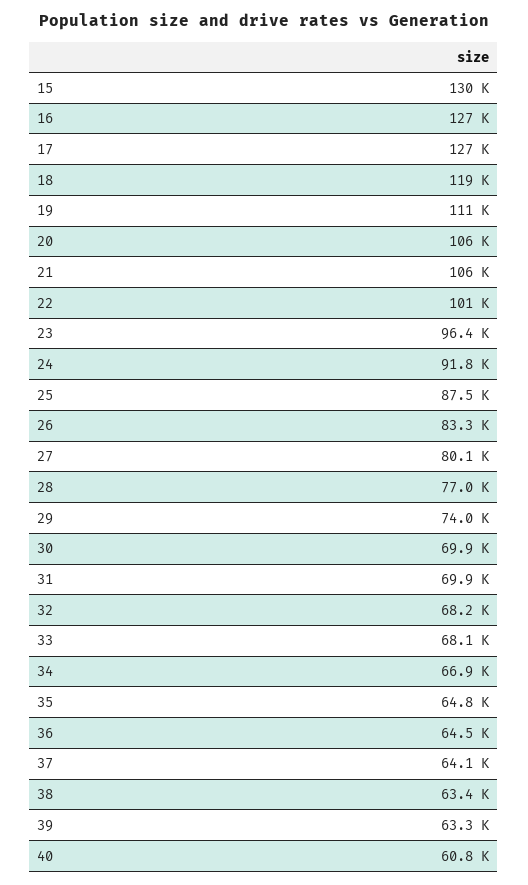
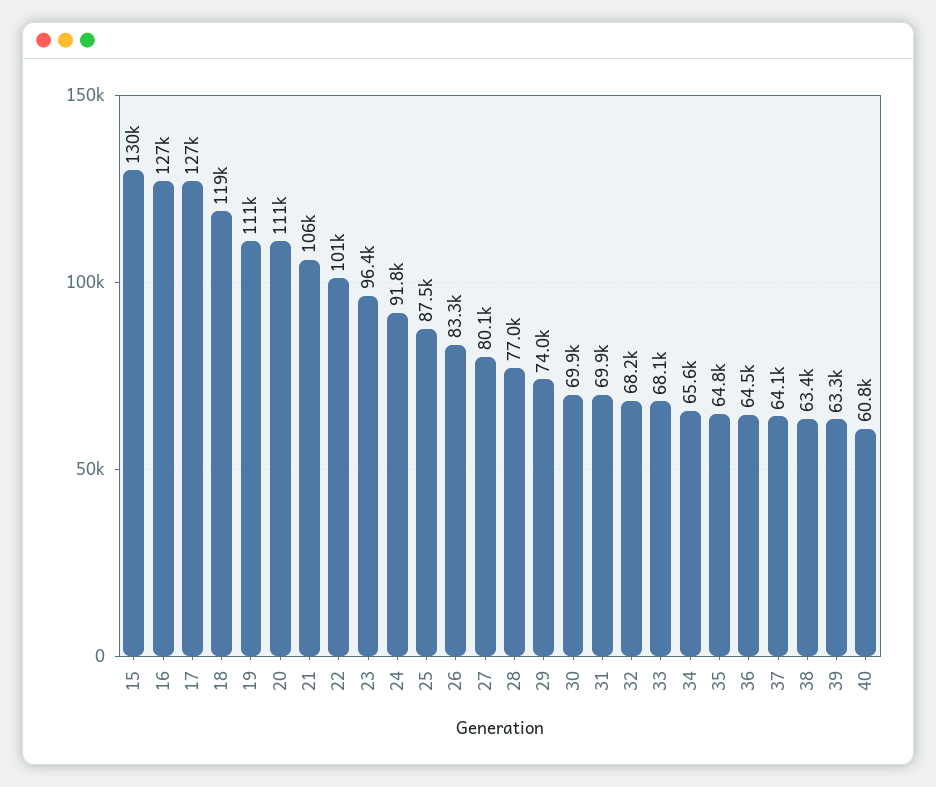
20: 106000 -> 111000
34: 66900 -> 65600

